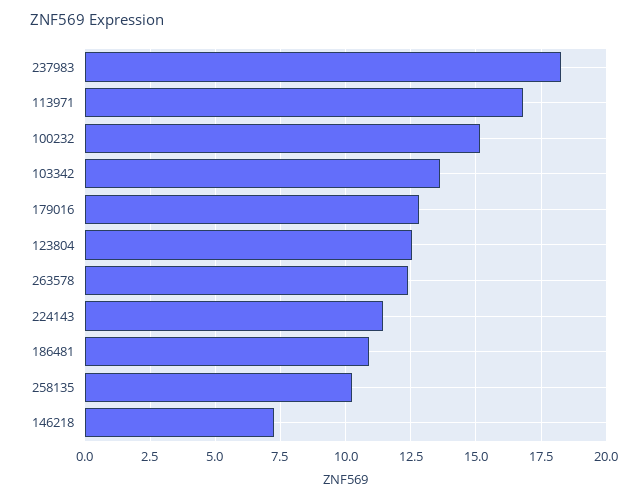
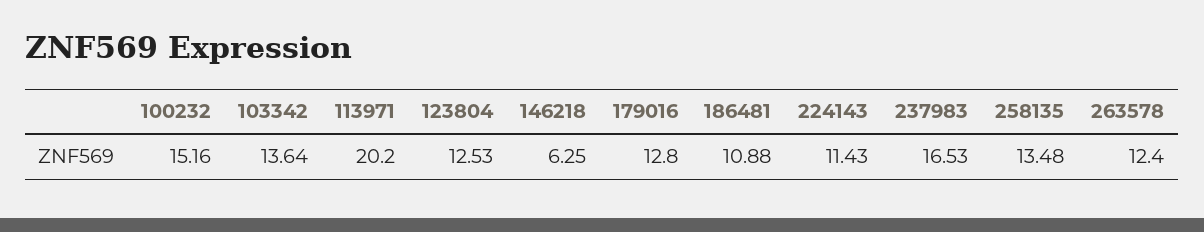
237983: 18.25 -> 16.53
113971: 16.75 -> 20.2
258135: 10.25 -> 13.48
146218: 7.25 -> 6.25

